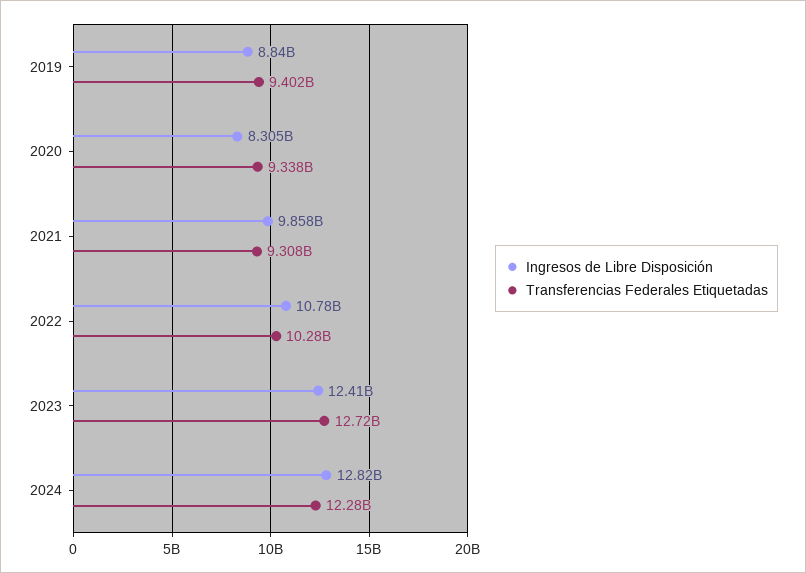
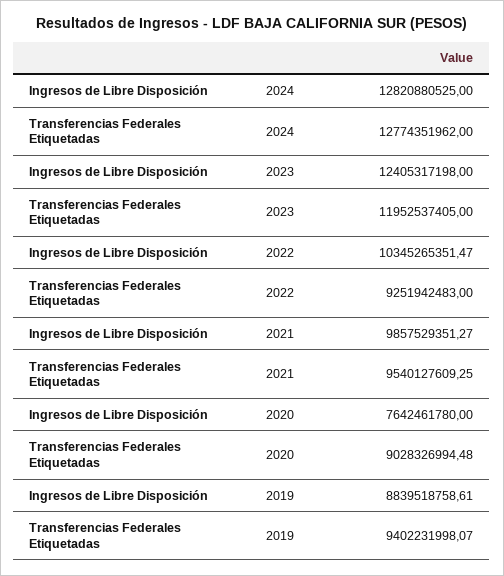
Ingresos de Libre Disposición, 2020: 8305000000 -> 7642461780
Transferencias Federales Etiquetadas, 2020: 9338000000 -> 9028326994.48
Transferencias Federales Etiquetadas, 2021: 9308000000 -> 9540127609.25
Ingresos de Libre Disposición, 2022: 10780000000 -> 10345265351.47
Transferencias Federales Etiquetadas, 2022: 10280000000 -> 9251942483
Transferencias Federales Etiquetadas, 2023: 12720000000 -> 11952537405
Transferencias Federales Etiquetadas, 2024: 12280000000 -> 12774351962

